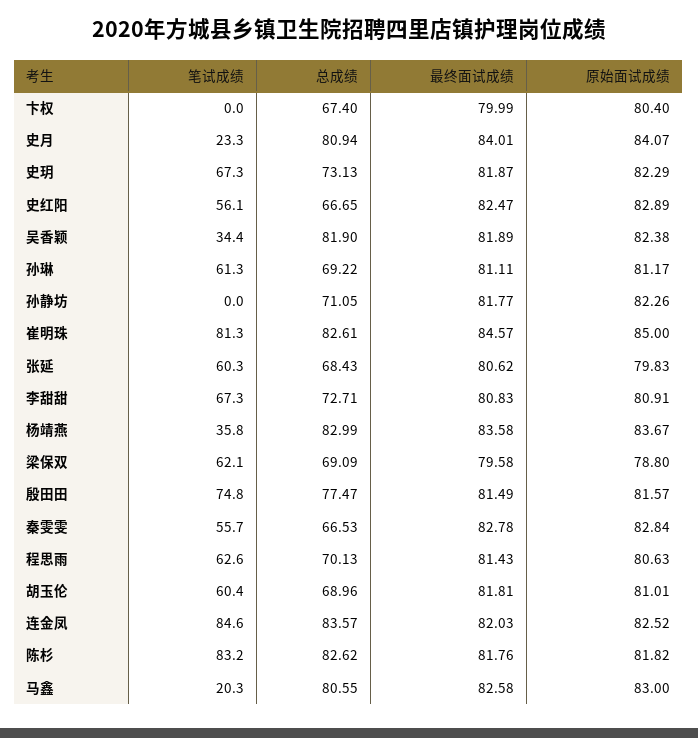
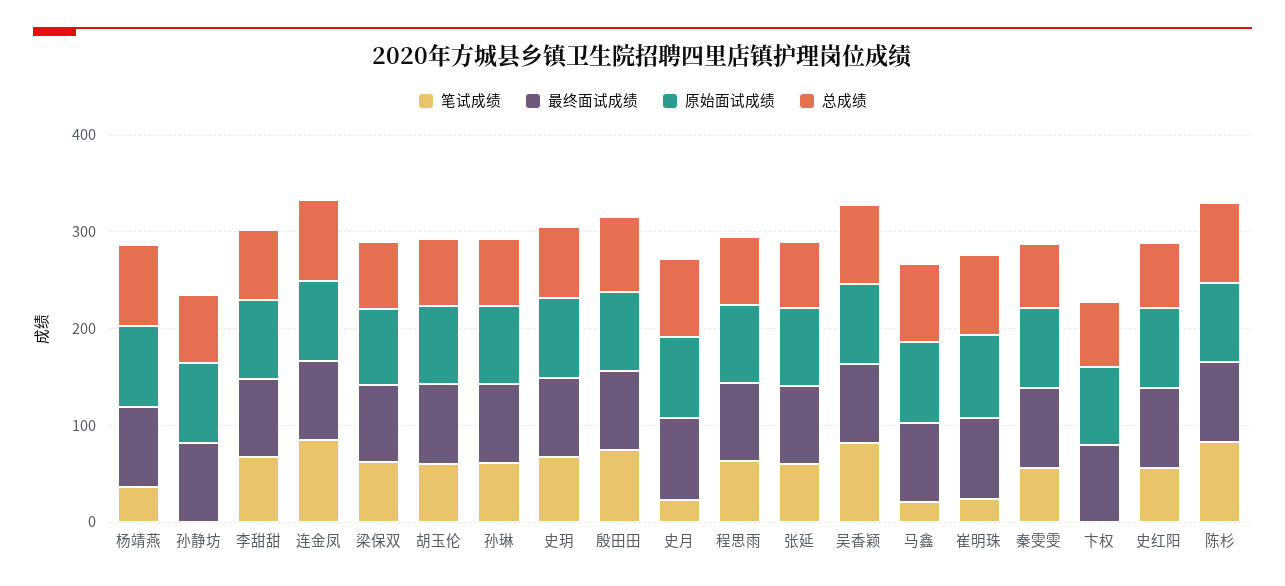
笔试成绩, 吴香颖: 34.4 -> 80
笔试成绩, 崔明珠: 81.3 -> 20

